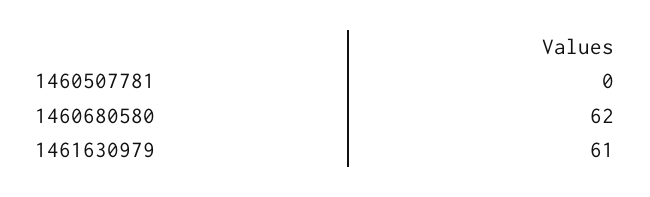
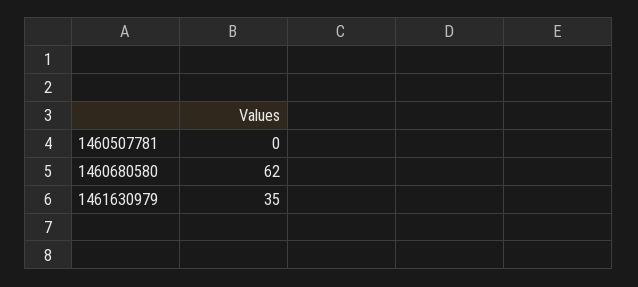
1461630979: 61 -> 35

